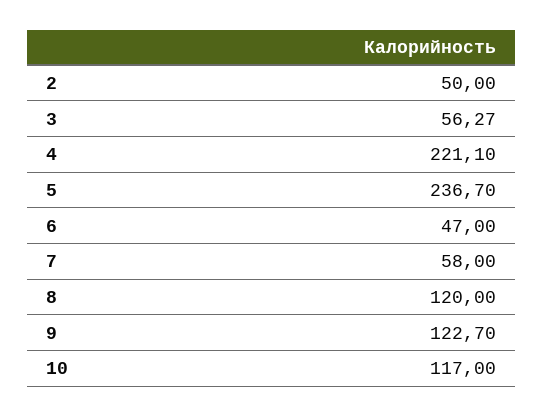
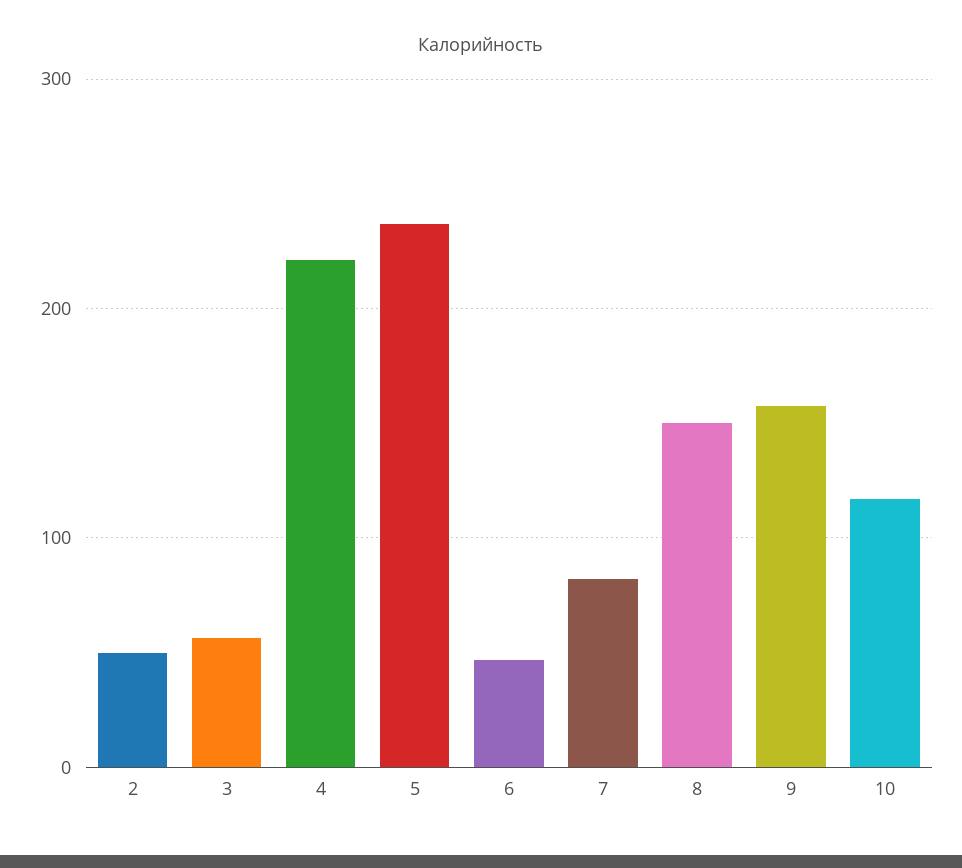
7: 58 -> 80
8: 120 -> 150
9: 122.7 -> 160

